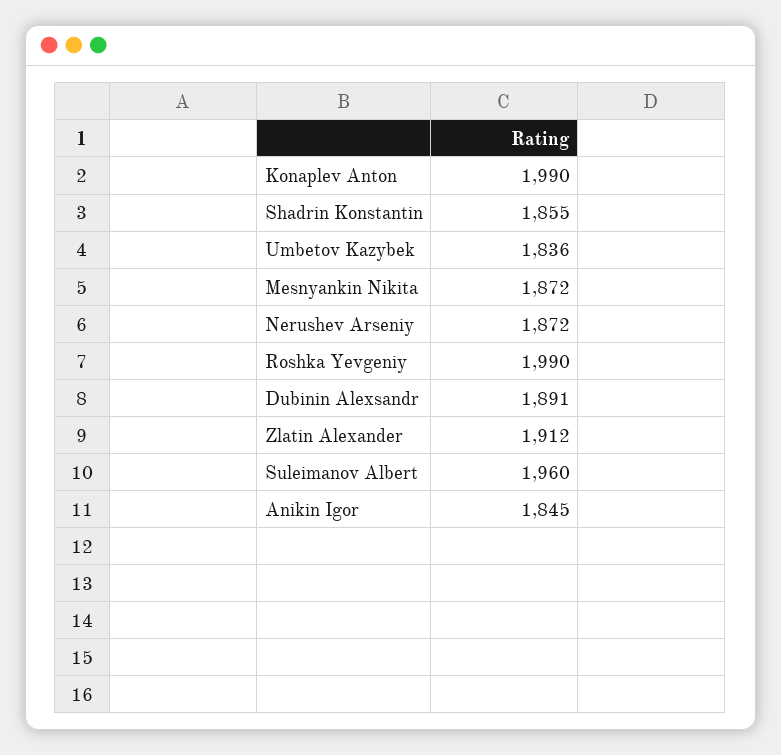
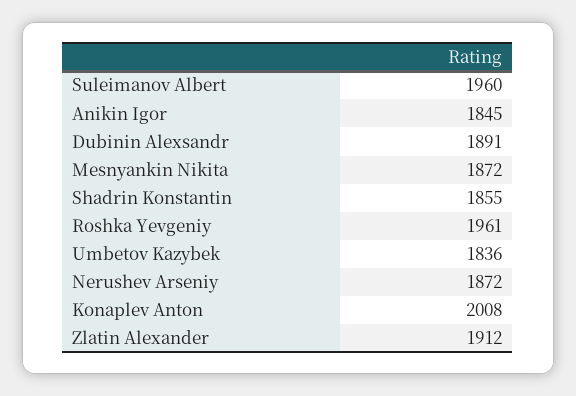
Konaplev Anton: 1990 -> 2008
Roshka Yevgeniy: 1990 -> 1961

